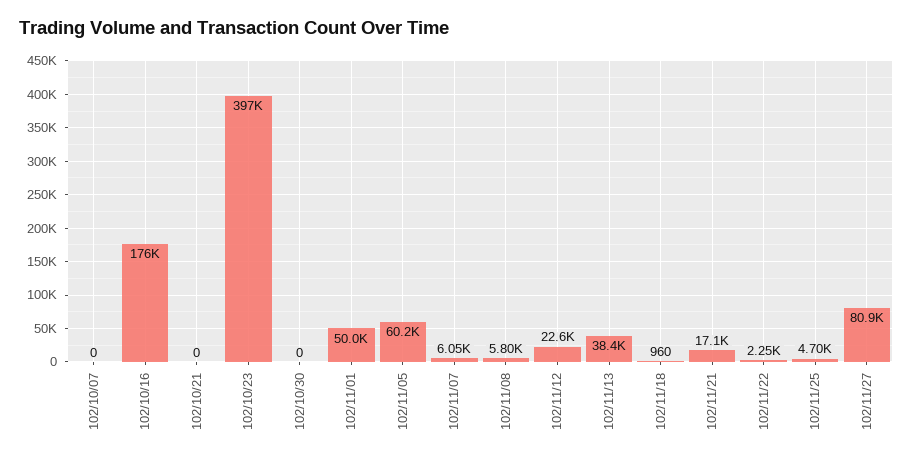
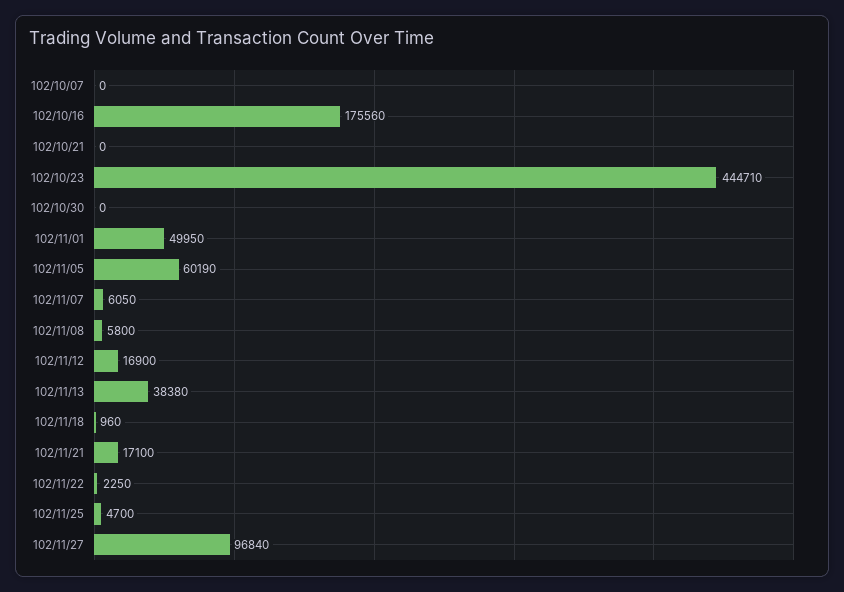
102/10/23: 397000 -> 444710
102/11/12: 22600 -> 16900
102/11/27: 80900 -> 96840

